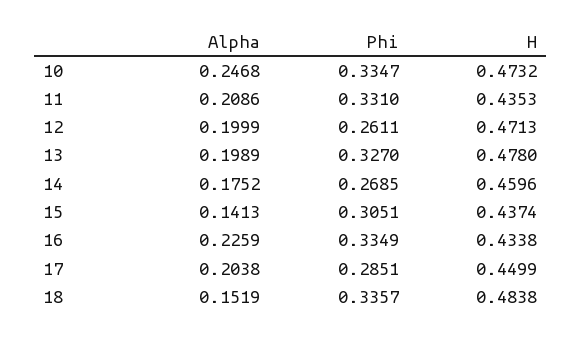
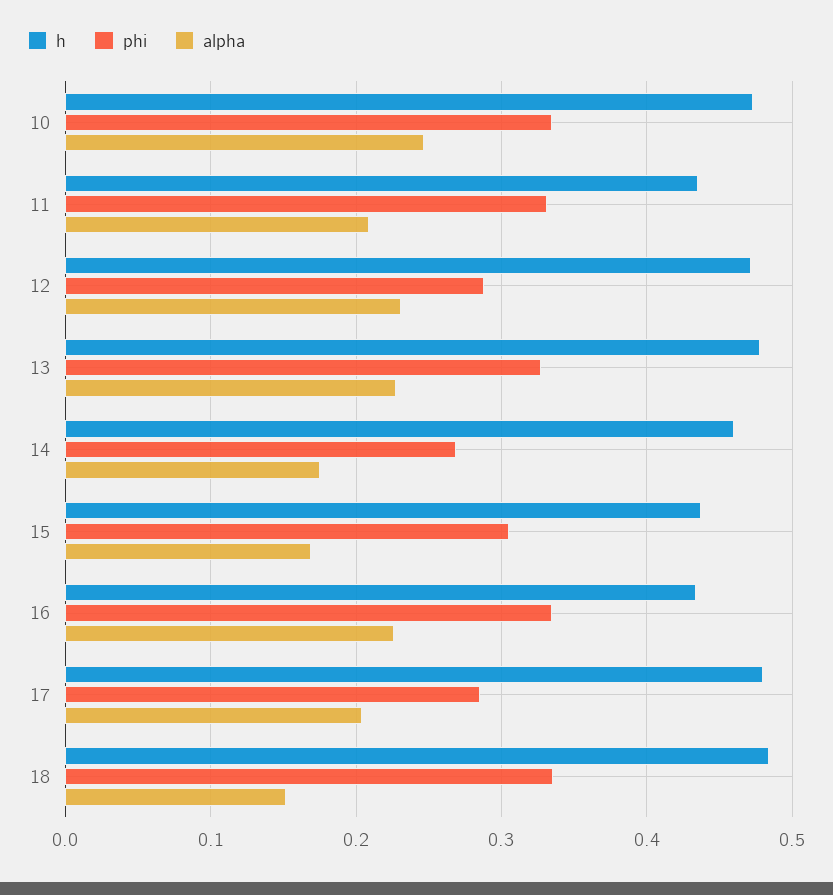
Alpha, 12: 0.1999 -> 0.23
Phi, 12: 0.2611 -> 0.29
Alpha, 13: 0.1989 -> 0.23
Alpha, 15: 0.1413 -> 0.17
H, 17: 0.4499 -> 0.48

